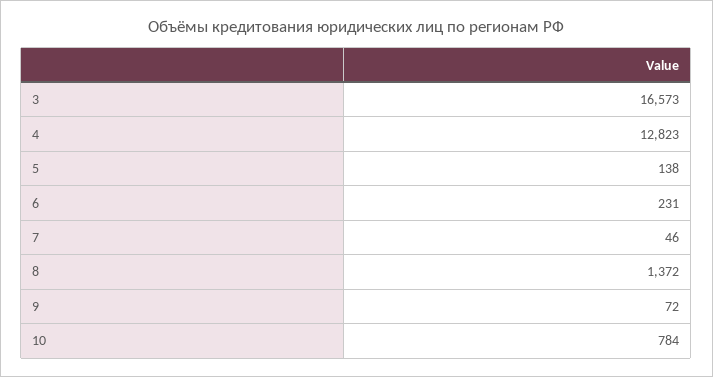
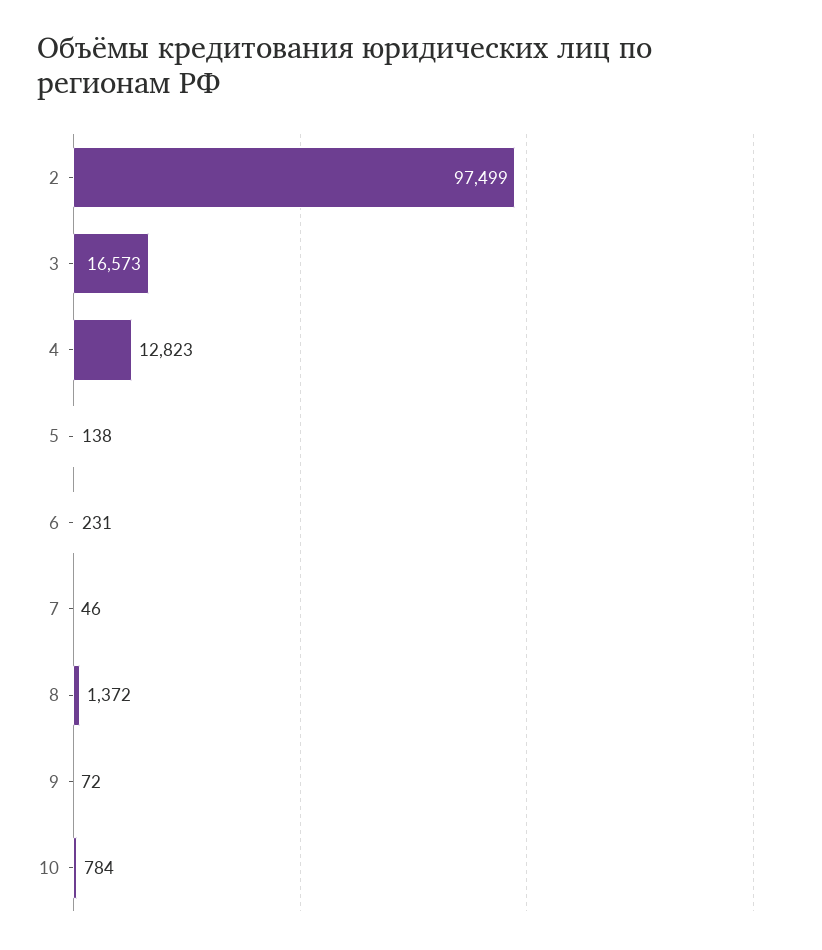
2: none -> 97499

